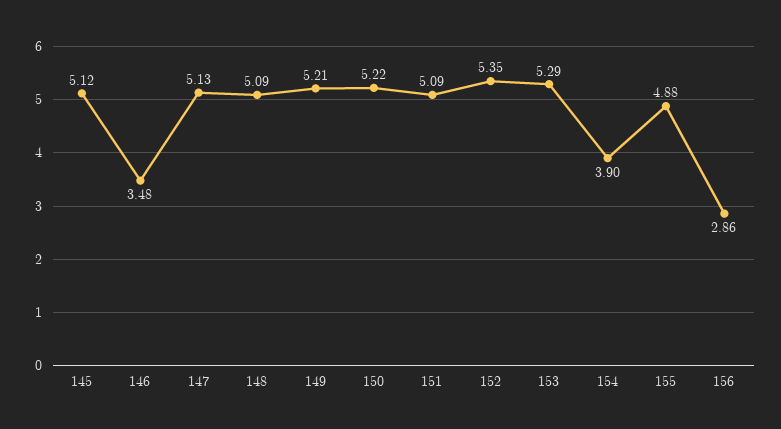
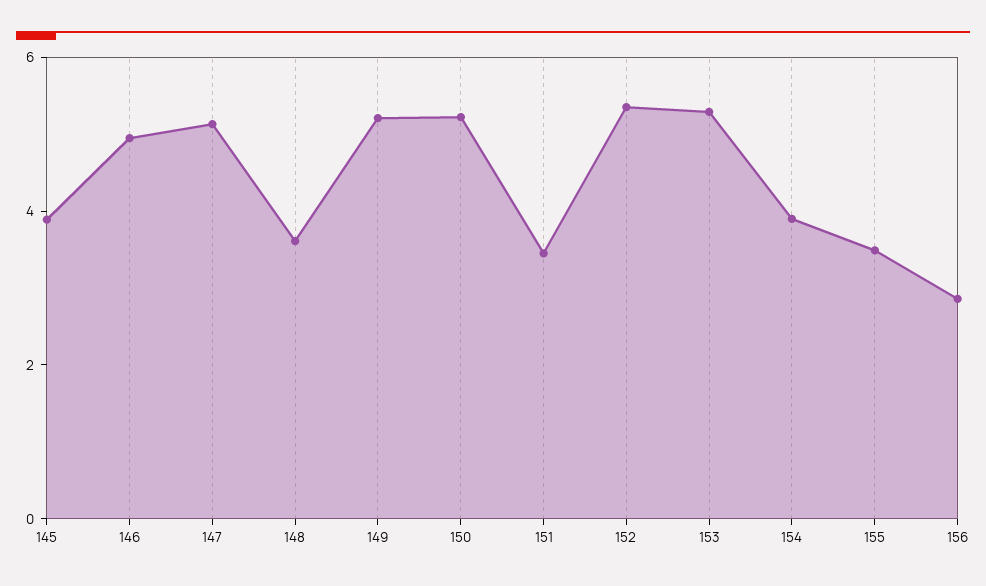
145: 5.12 -> 4
146: 3.48 -> 5
148: 5.09 -> 3.5
151: 5.09 -> 3.5
155: 4.88 -> 3.5

